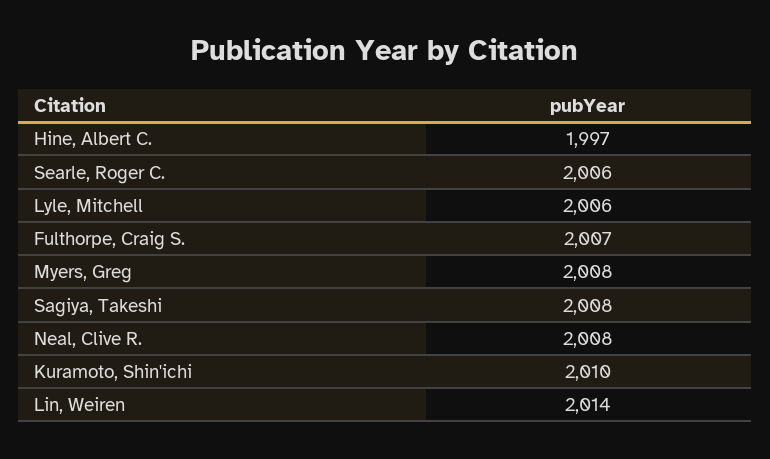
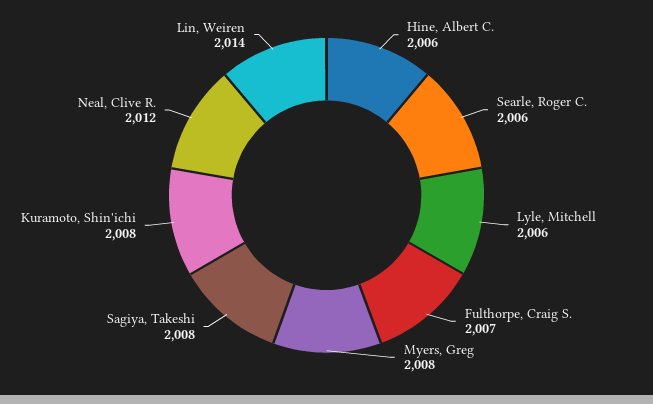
Hine, Albert C.: 1997 -> 2006
Neal, Clive R.: 2008 -> 2012
Kuramoto, Shin'ichi: 2010 -> 2008

